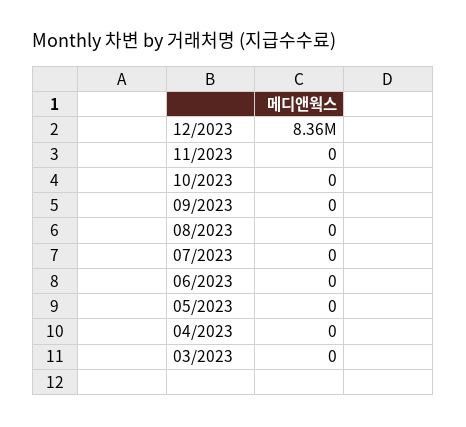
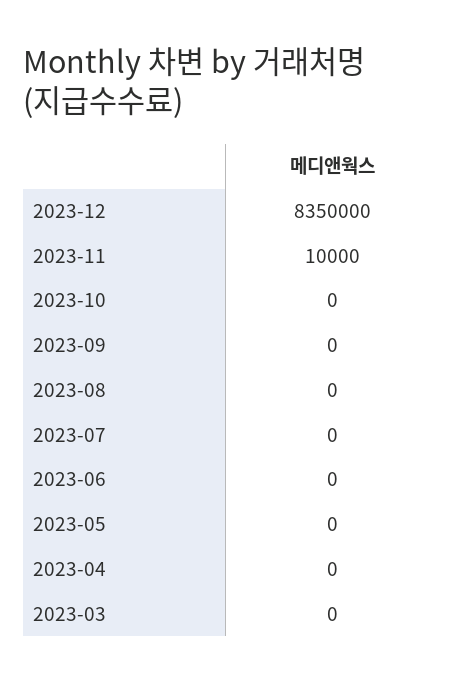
12/2023: 8360000 -> 8350000
11/2023: 0 -> 10000

